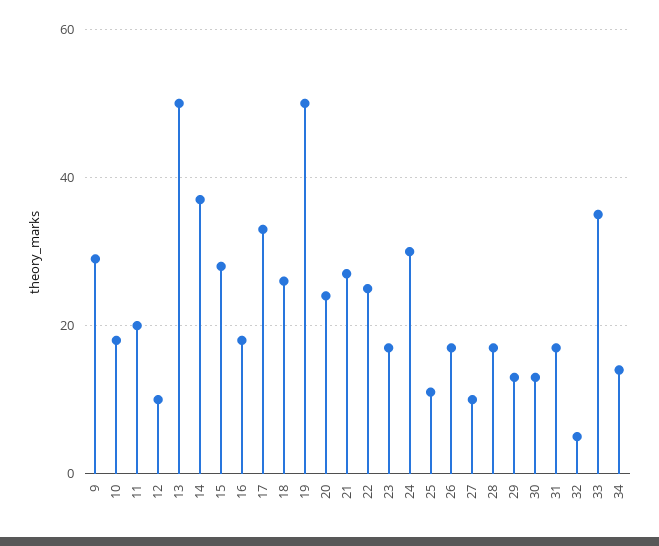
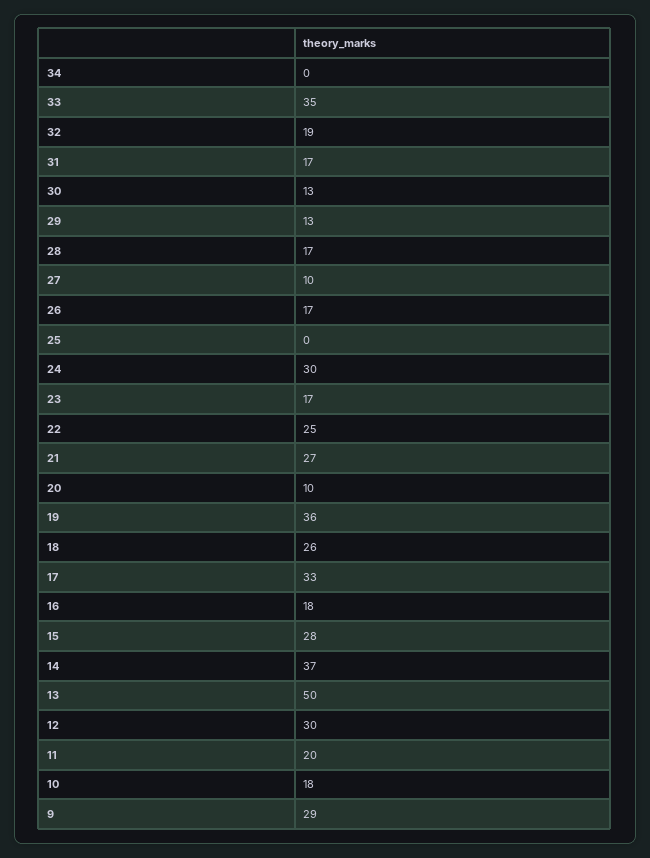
12: 10 -> 30
19: 50 -> 36
20: 25 -> 10
25: 10 -> 0
32: 5 -> 19
34: 15 -> 0

